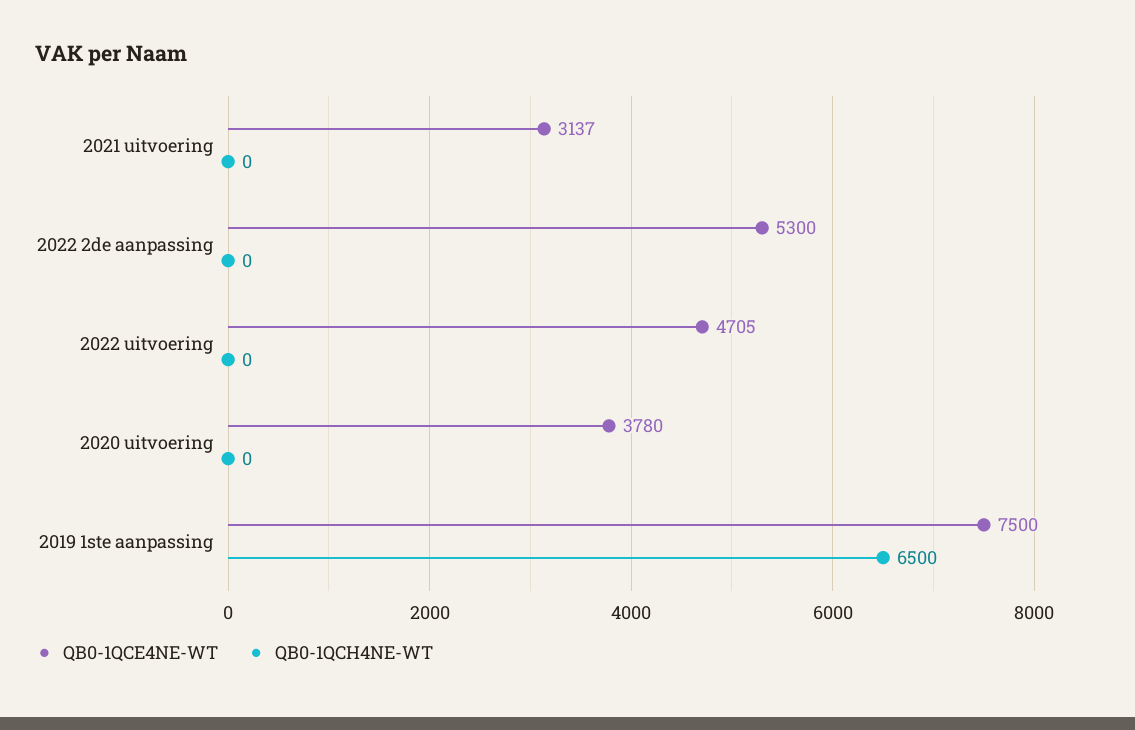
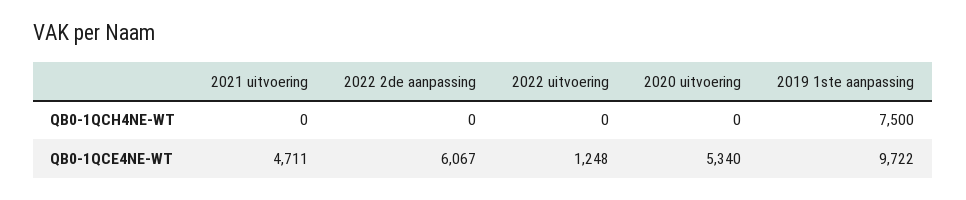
QB0-1QCE4NE-WT, 2021 uitvoering: 3137 -> 4711
QB0-1QCE4NE-WT, 2022 2de aanpassing: 5300 -> 6067
QB0-1QCE4NE-WT, 2022 uitvoering: 4705 -> 1248
QB0-1QCE4NE-WT, 2020 uitvoering: 3780 -> 5340
QB0-1QCE4NE-WT, 2019 1ste aanpassing: 7500 -> 9722
QB0-1QCH4NE-WT, 2019 1ste aanpassing: 6500 -> 7500

